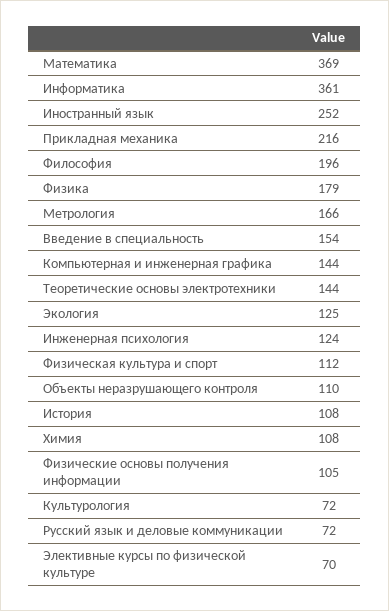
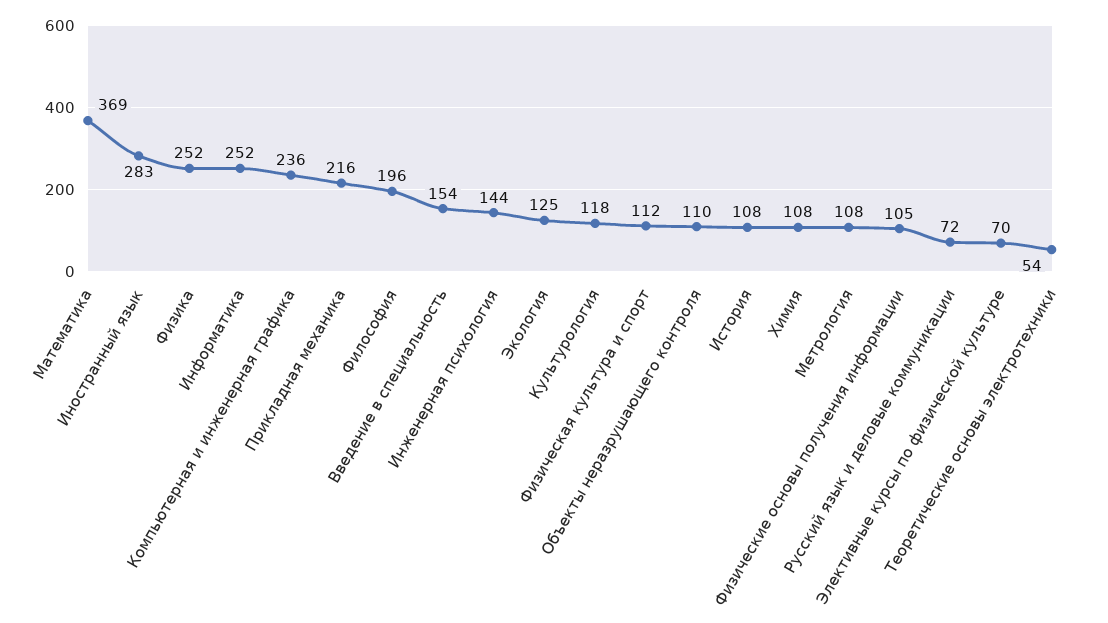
Информатика: 361 -> 252
Иностранный язык: 252 -> 283
Физика: 179 -> 252
Метрология: 166 -> 108
Компьютерная и инженерная графика: 144 -> 236
Теоретические основы электротехники: 144 -> 54
Инженерная психология: 124 -> 144
Культурология: 72 -> 118

